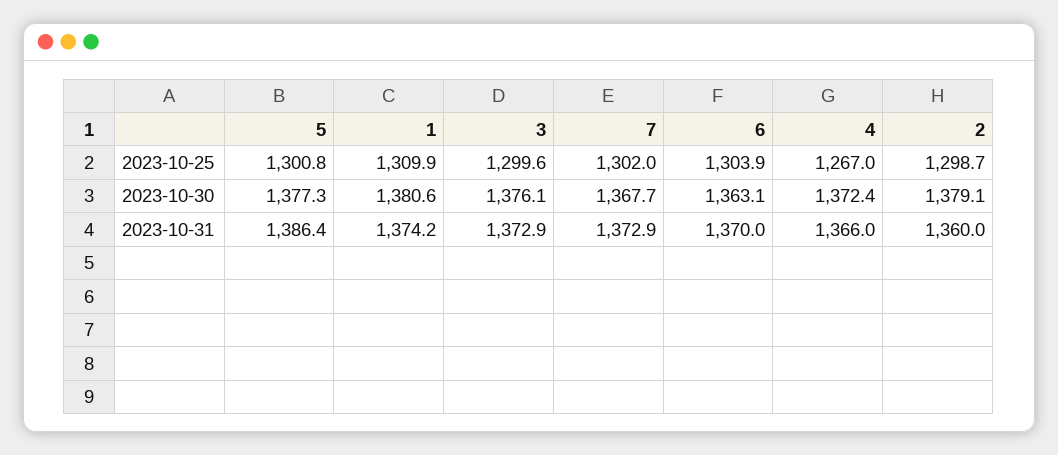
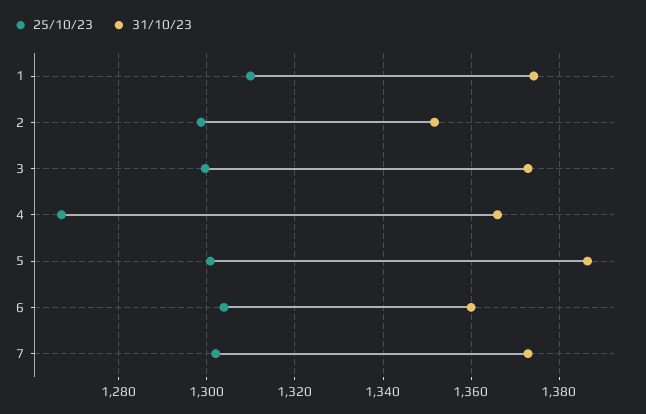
2023-10-30, 5: 1377.3 -> none
2023-10-30, 1: 1380.6 -> none
2023-10-30, 3: 1376.1 -> none
2023-10-30, 7: 1367.7 -> none
2023-10-30, 6: 1363.1 -> none
2023-10-30, 4: 1372.4 -> none
2023-10-30, 2: 1379.1 -> none
2023-10-31, 6: 1370 -> 1360
2023-10-31, 2: 1360 -> 1352

